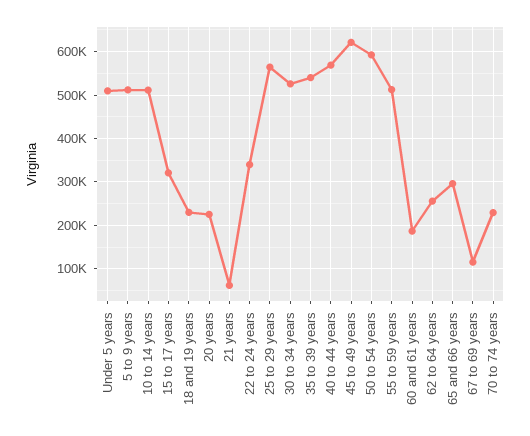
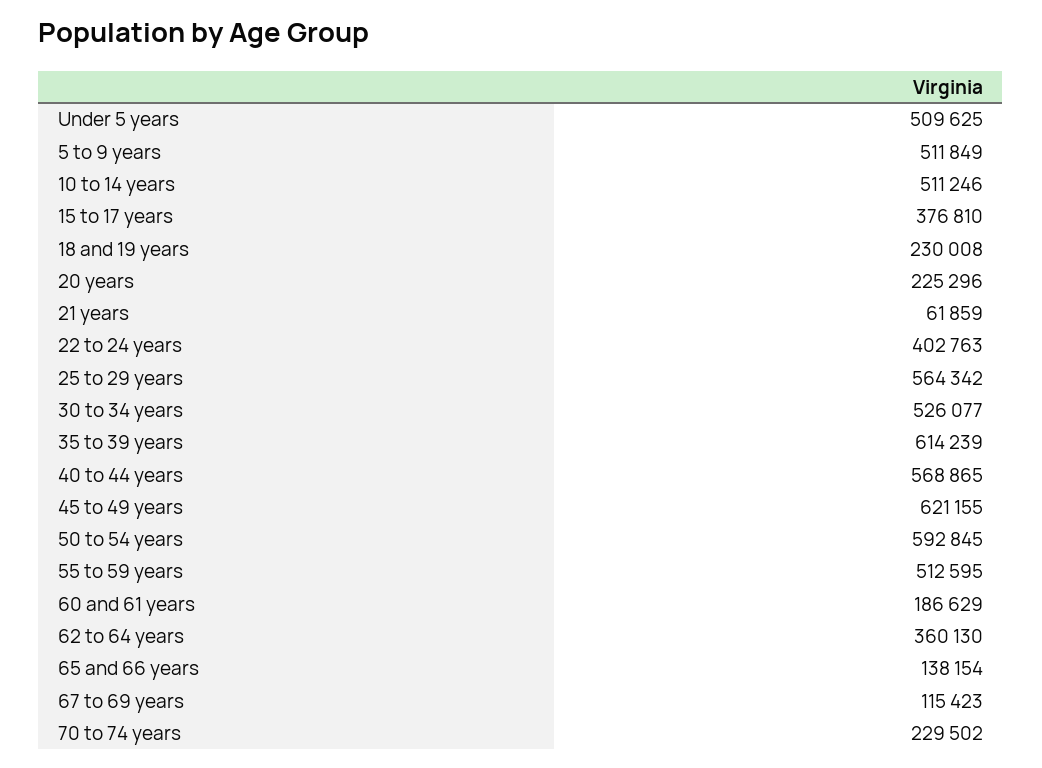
15 to 17 years: 320000 -> 376810
22 to 24 years: 340000 -> 402763
35 to 39 years: 540000 -> 614239
62 to 64 years: 260000 -> 360130
65 and 66 years: 300000 -> 138154

